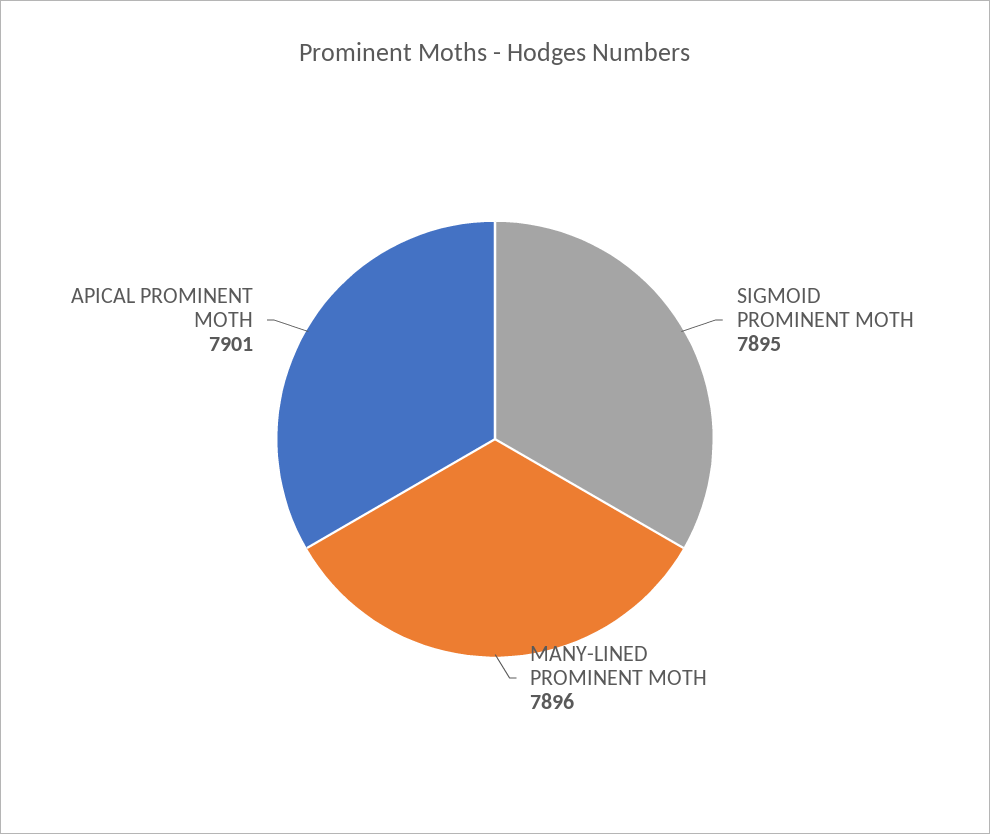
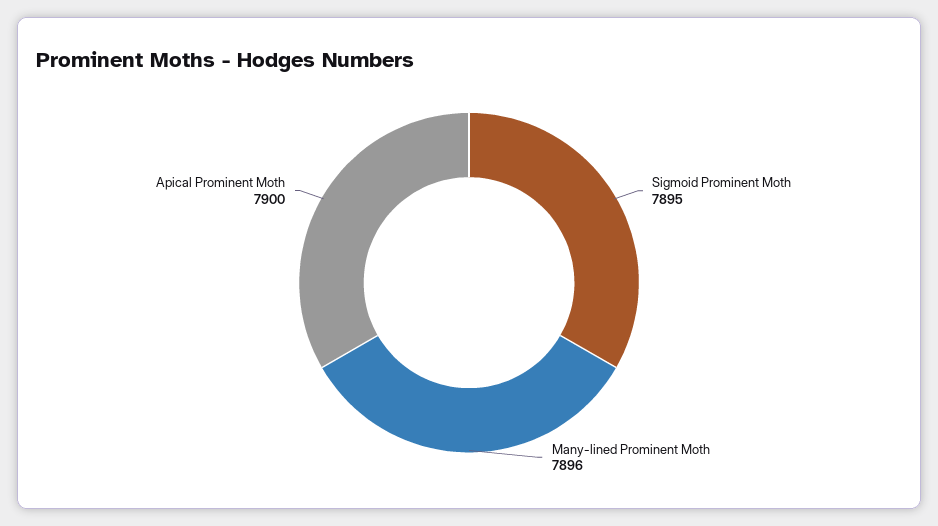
APICAL PROMINENT MOTH: 7901 -> 7900

